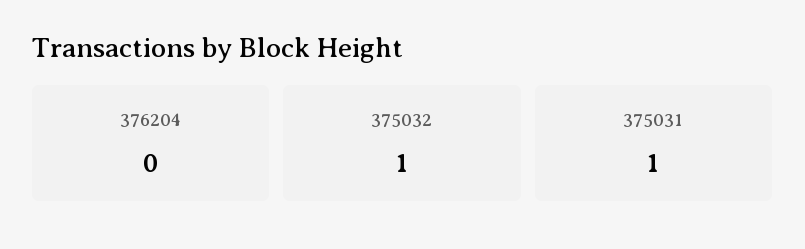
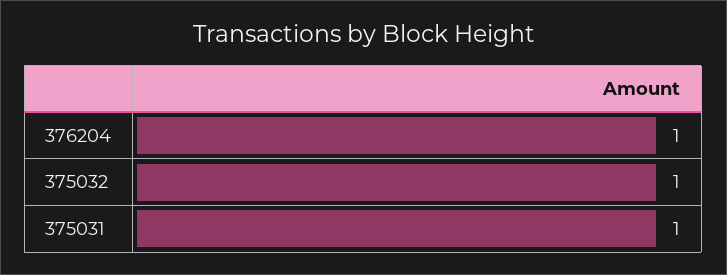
376204: 0 -> 1

